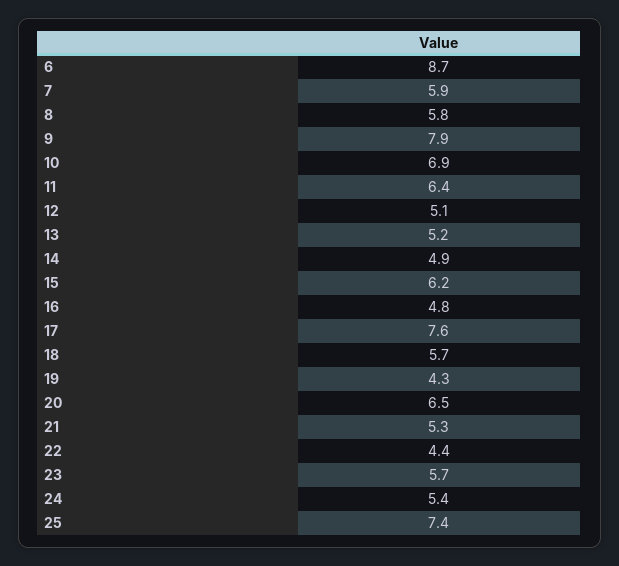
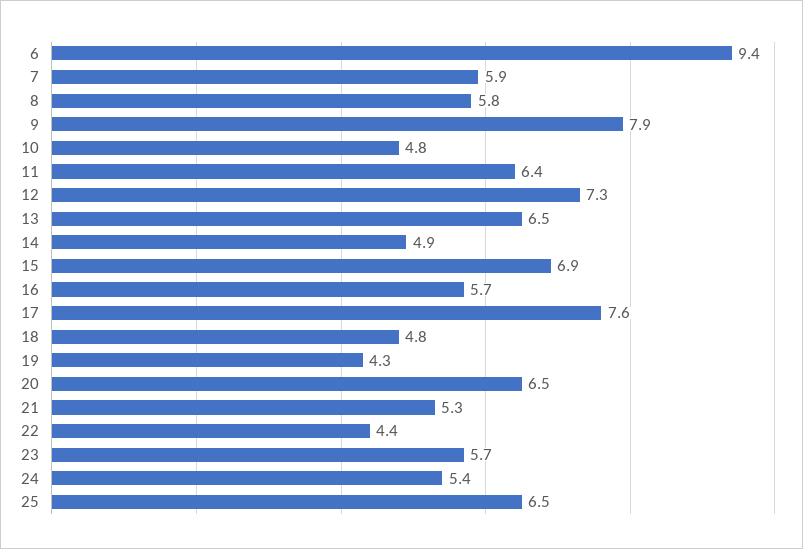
6: 8.7 -> 9.4
10: 6.9 -> 4.8
12: 5.1 -> 7.3
13: 5.2 -> 6.5
15: 6.2 -> 6.9
16: 4.8 -> 5.7
18: 5.7 -> 4.8
25: 7.4 -> 6.5

